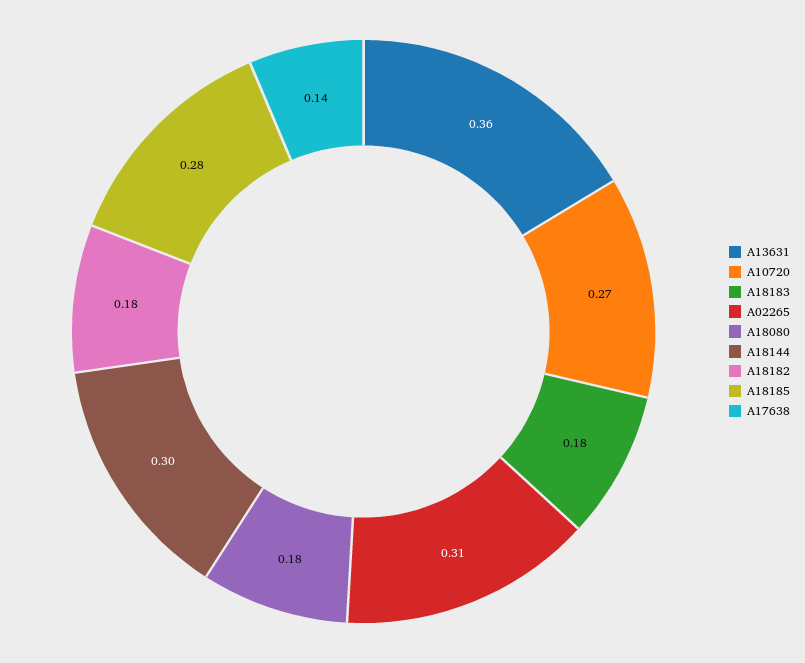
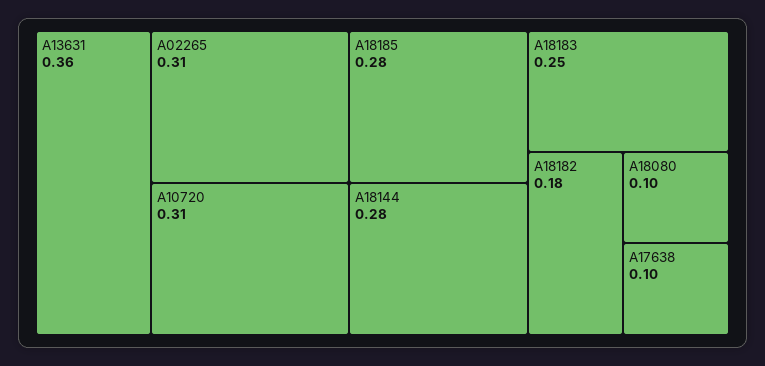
A10720: 0.27 -> 0.31
A18183: 0.18 -> 0.25
A18080: 0.18 -> 0.1
A18144: 0.3 -> 0.28
A17638: 0.14 -> 0.1

